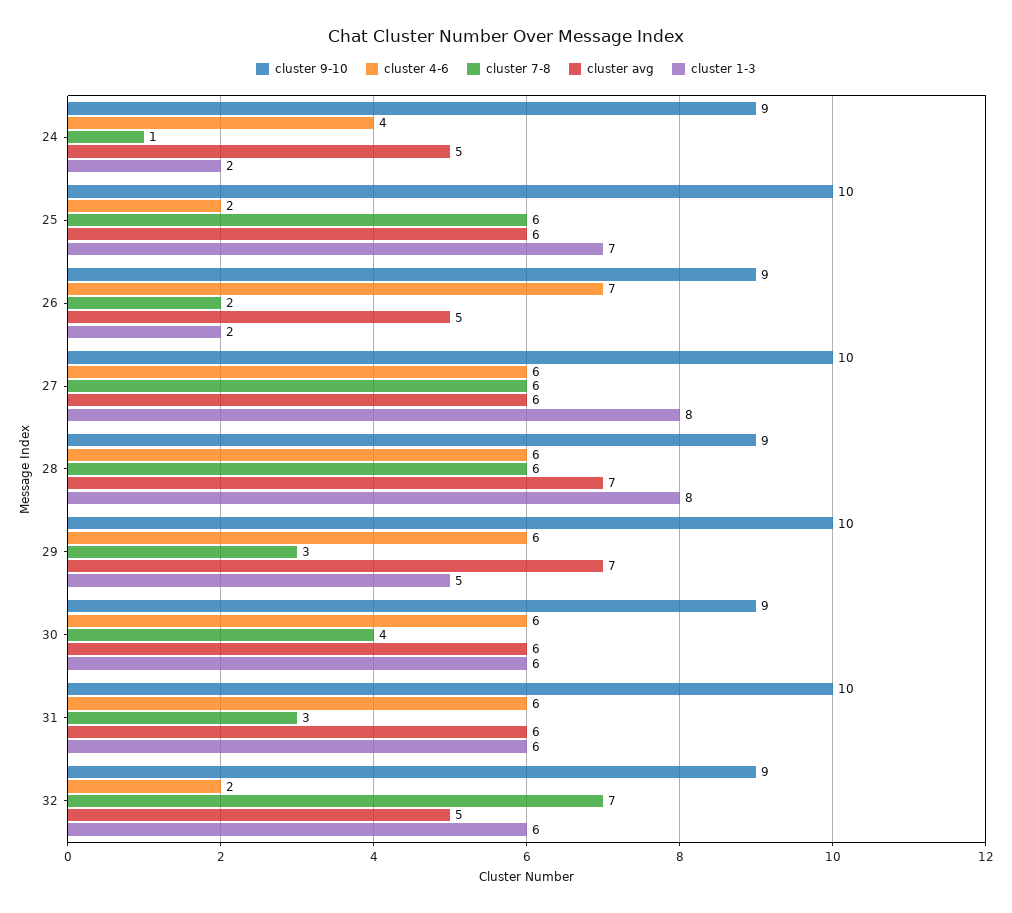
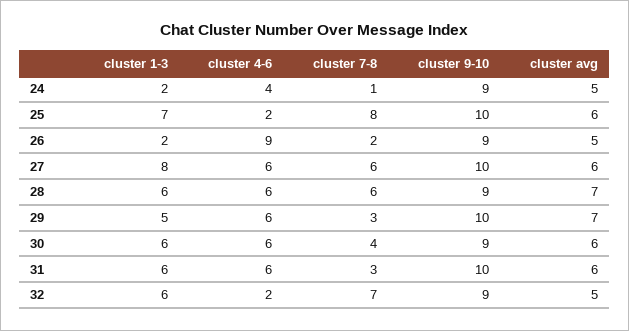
cluster 7-8, 25: 6 -> 8
cluster 4-6, 26: 7 -> 9
cluster 1-3, 28: 8 -> 6

